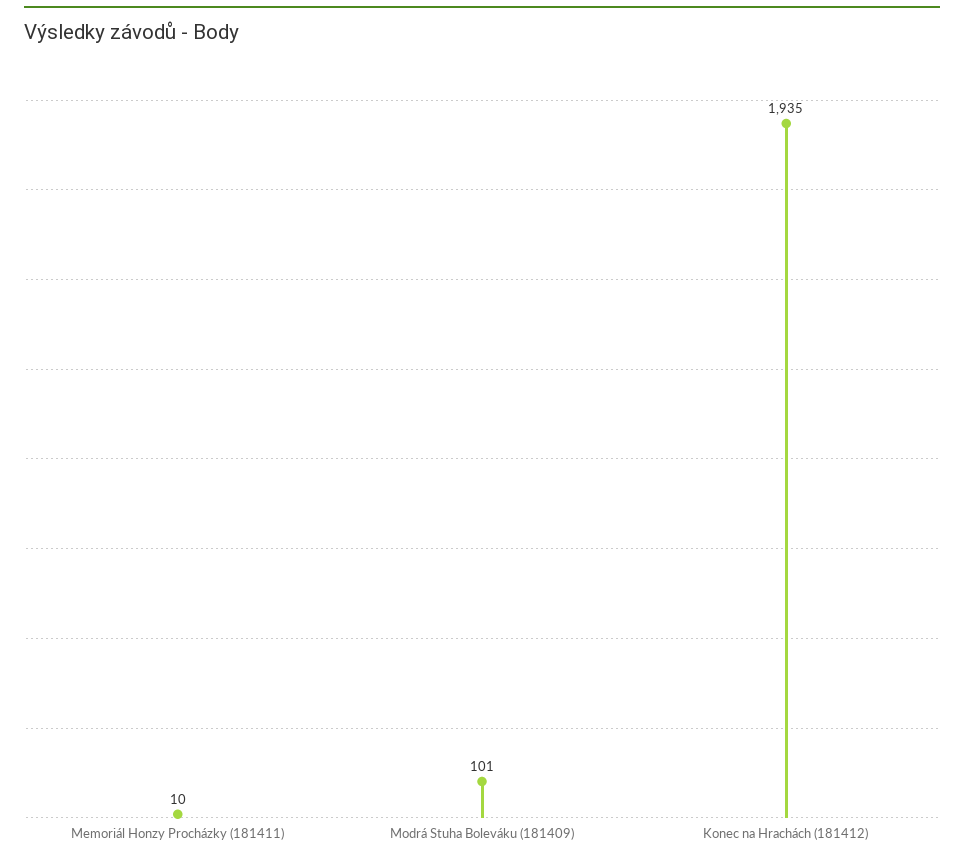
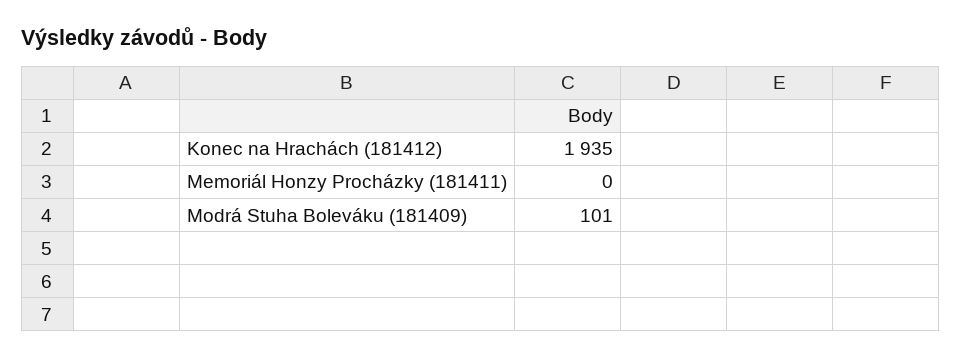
Memoriál Honzy Procházky (181411): 10 -> 0

